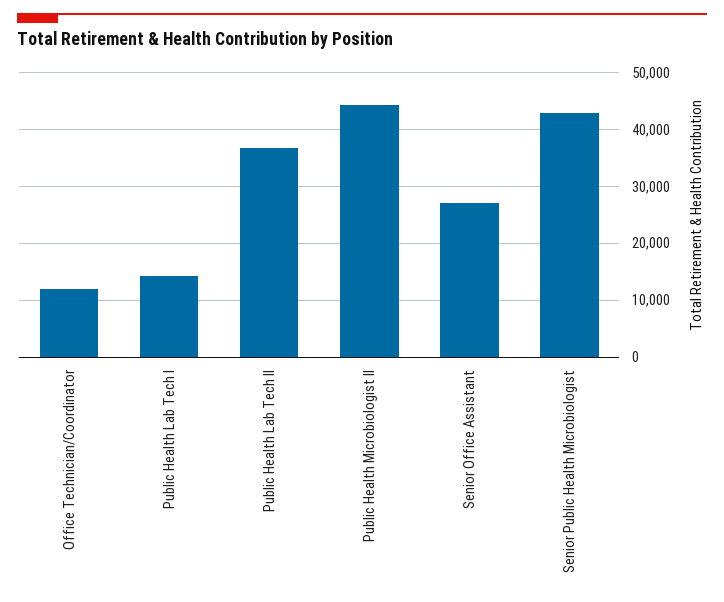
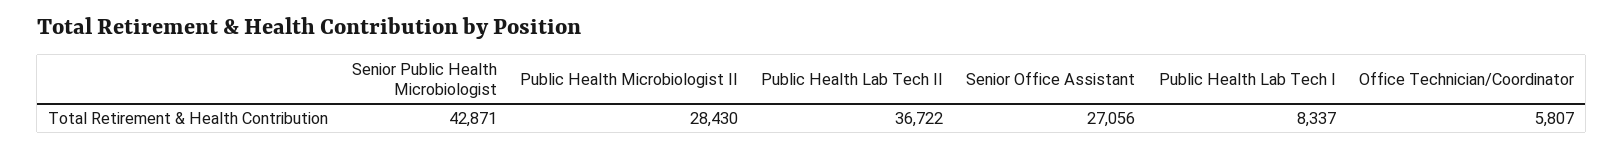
Office Technician/Coordinator: 12000 -> 5807
Public Health Lab Tech I: 14000 -> 8337
Public Health Microbiologist II: 44000 -> 28430

